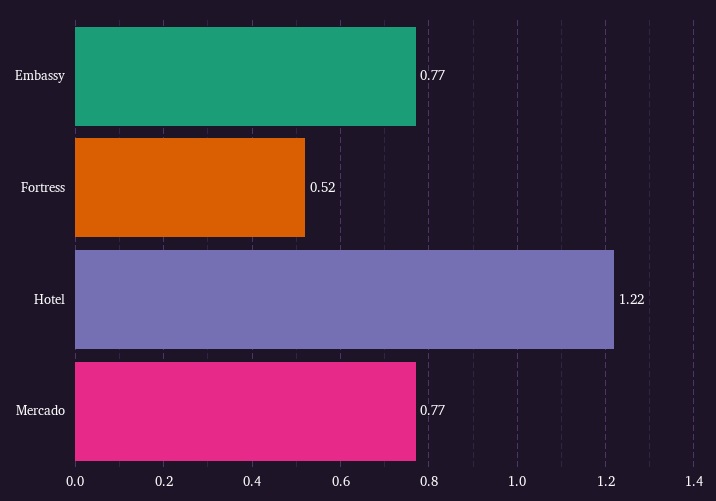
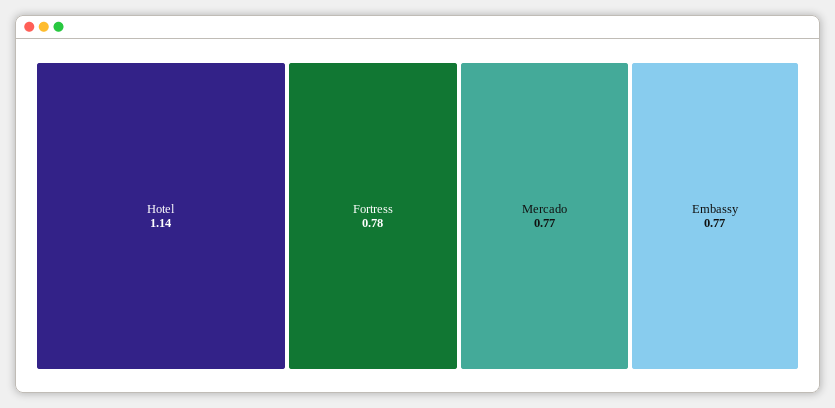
Fortress: 0.52 -> 0.78
Hotel: 1.22 -> 1.14

